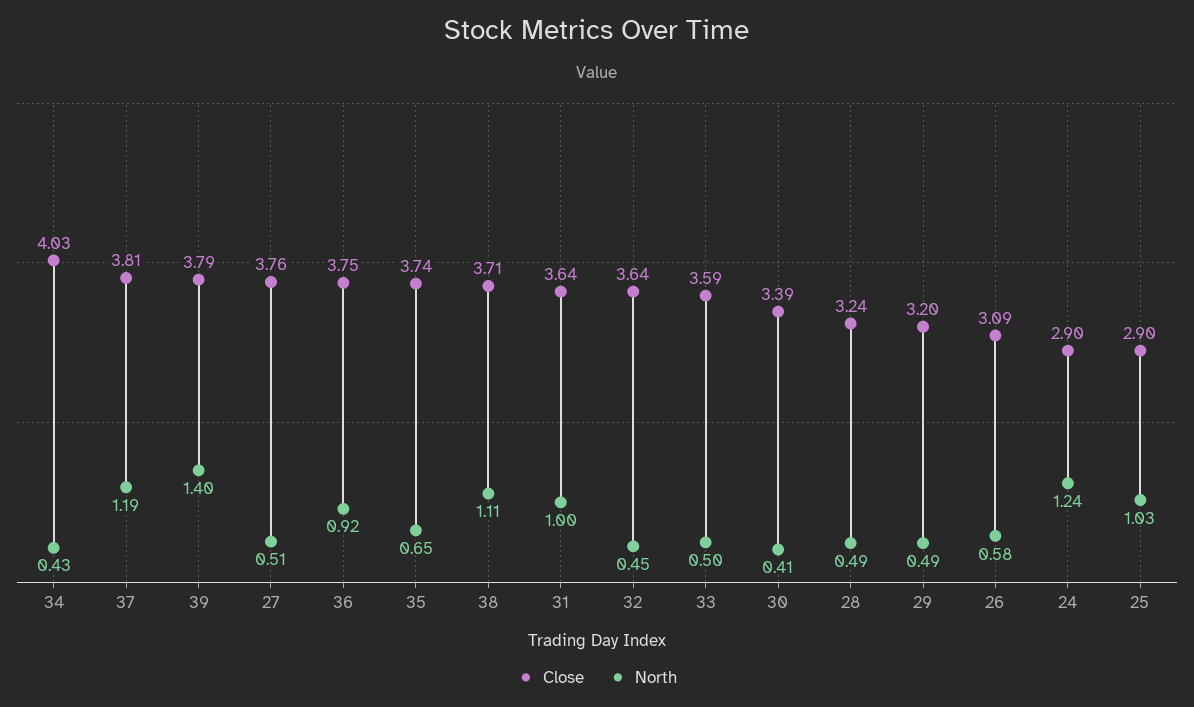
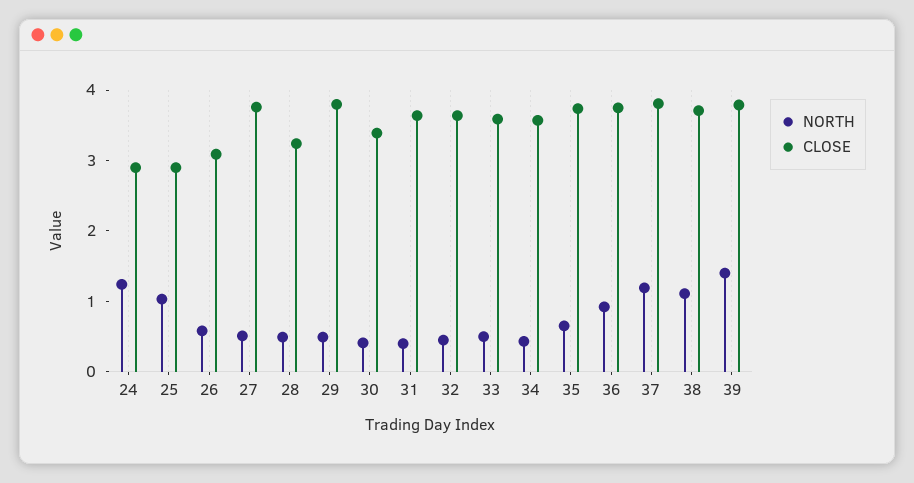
Close, 34: 4.03 -> 3.6
North, 31: 1 -> 0.4
Close, 29: 3.2 -> 3.8

